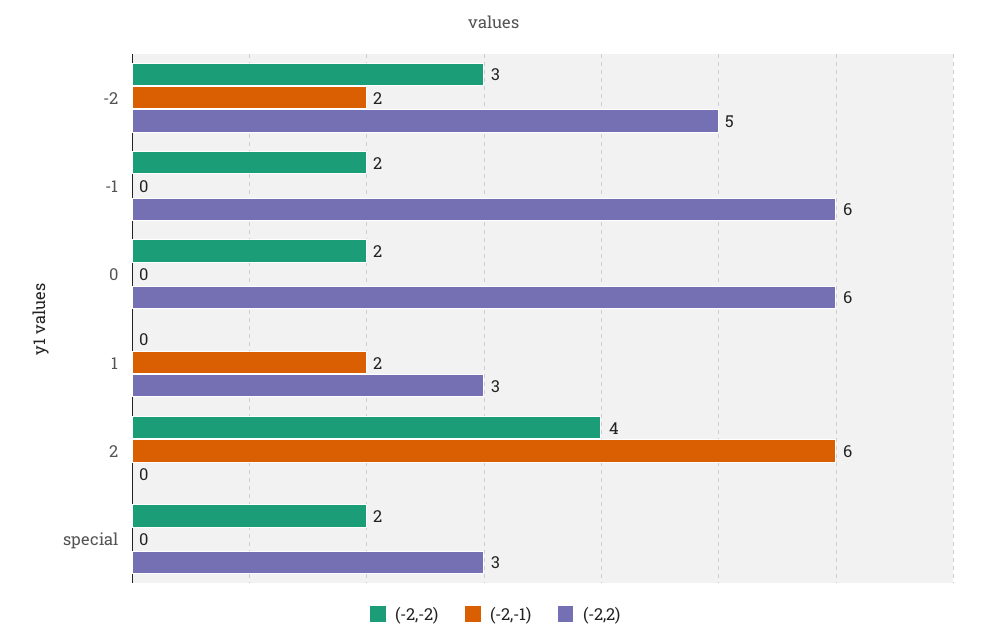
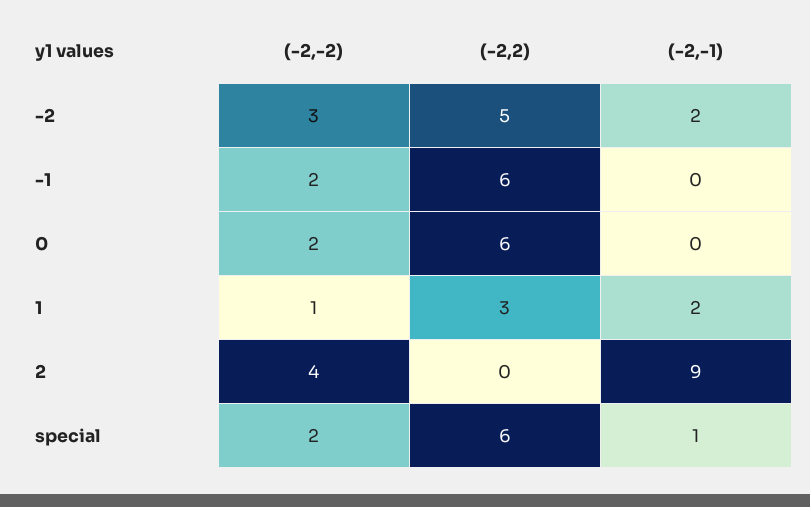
(-2,-2), 1: 0 -> 1
(-2,-1), 2: 6 -> 9
(-2,-1), special: 0 -> 1
(-2,2), special: 3 -> 6

